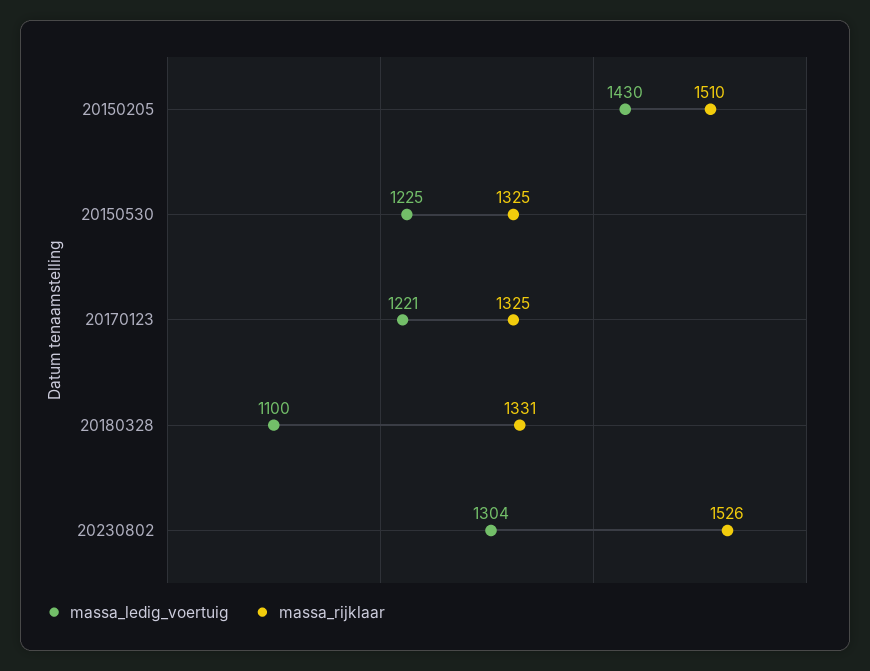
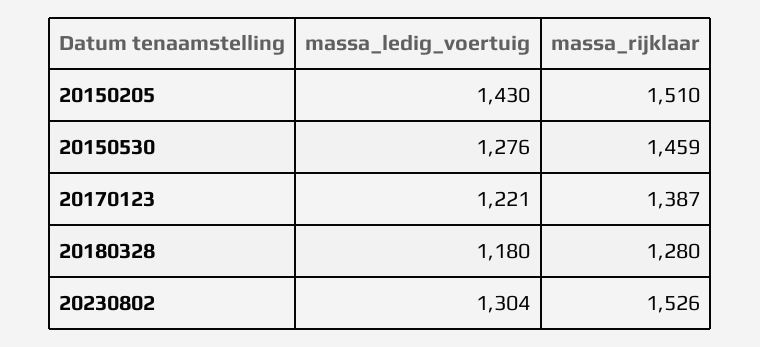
massa_ledig_voertuig, 20150530: 1225 -> 1276
massa_rijklaar, 20150530: 1325 -> 1459
massa_rijklaar, 20170123: 1325 -> 1387
massa_ledig_voertuig, 20180328: 1100 -> 1180
massa_rijklaar, 20180328: 1331 -> 1280

